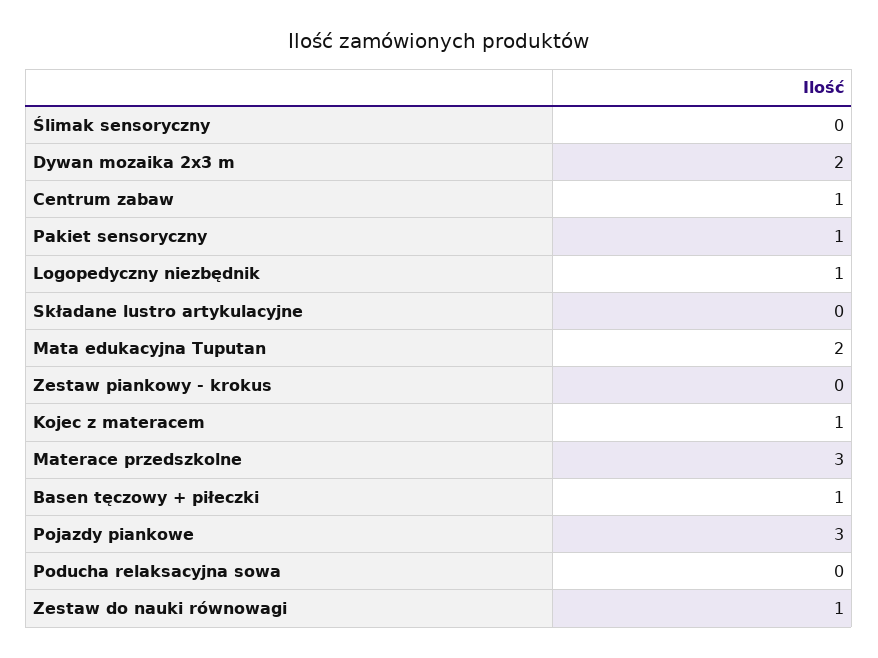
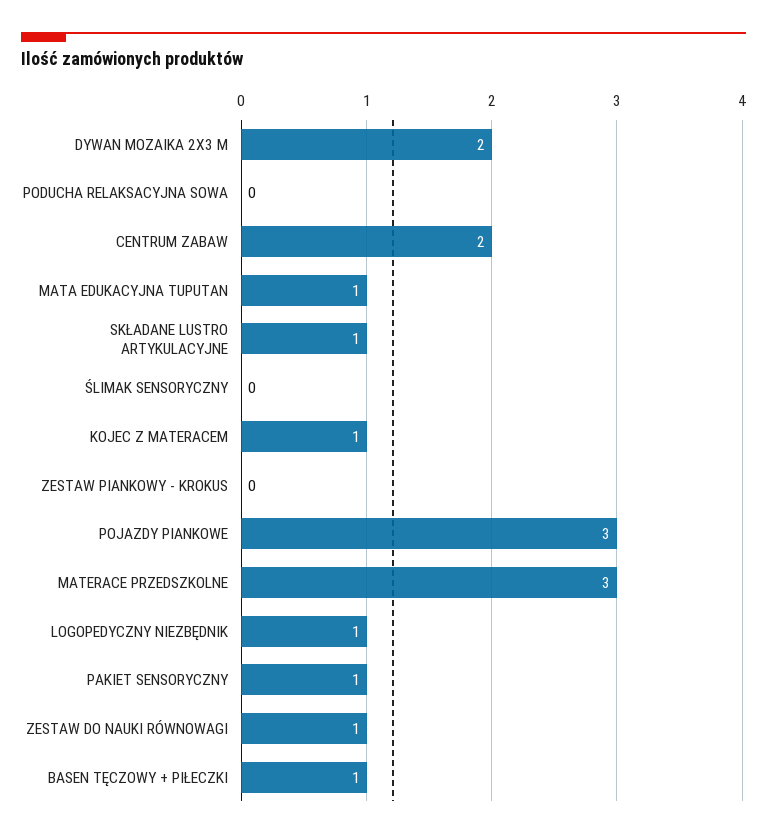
Centrum zabaw: 1 -> 2
Składane lustro artykulacyjne: 0 -> 1
Mata edukacyjna Tuputan: 2 -> 1

